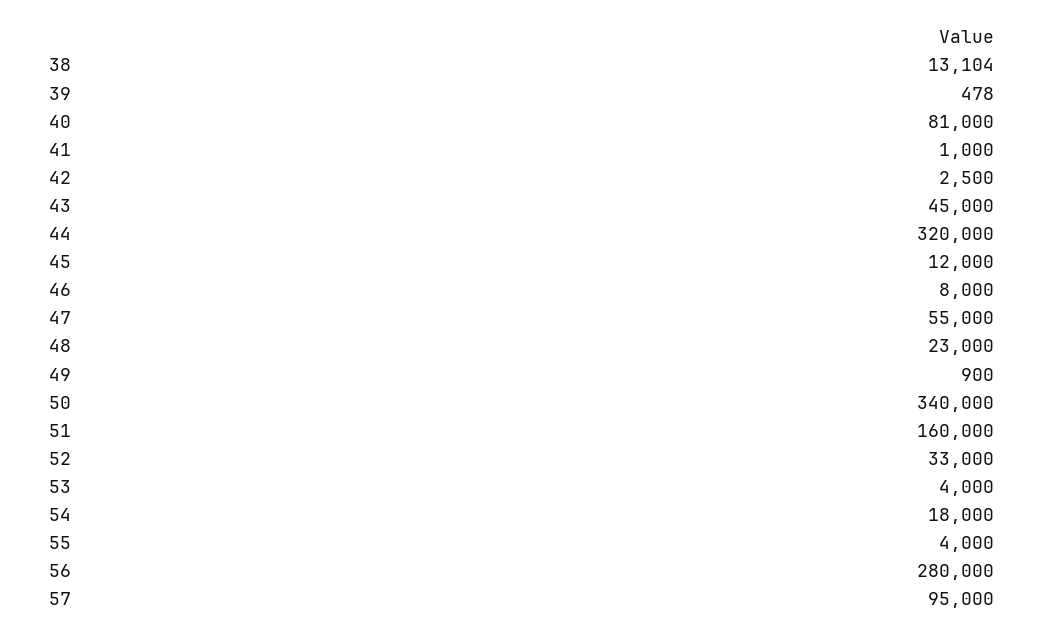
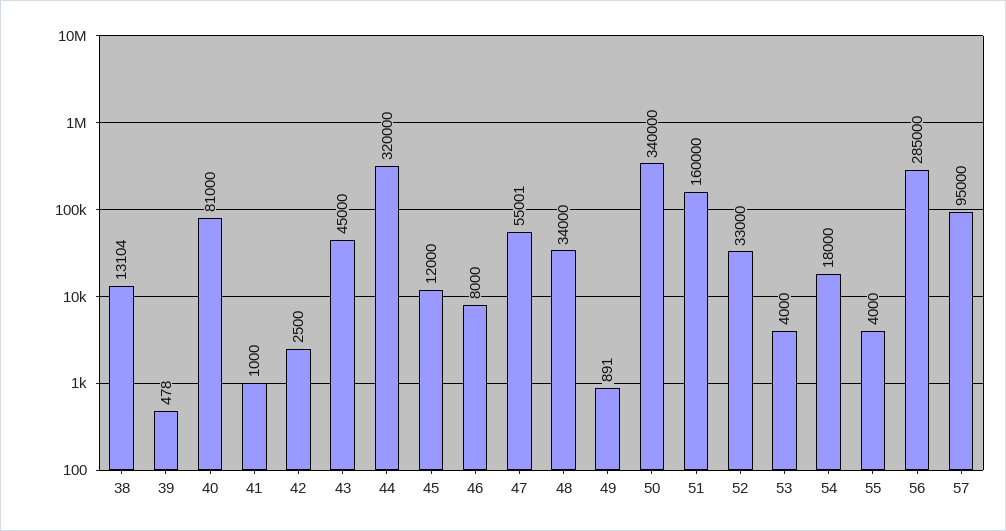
47: 55000 -> 55001
48: 23000 -> 34000
49: 900 -> 891
56: 280000 -> 285000

